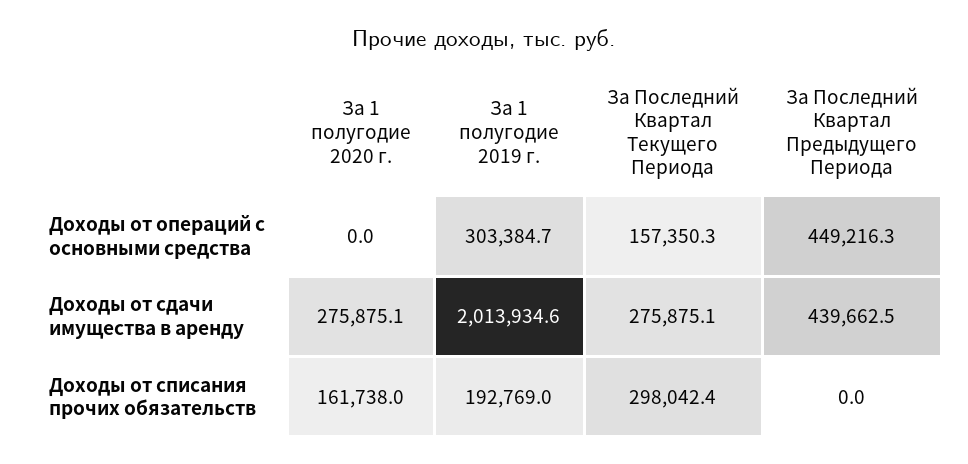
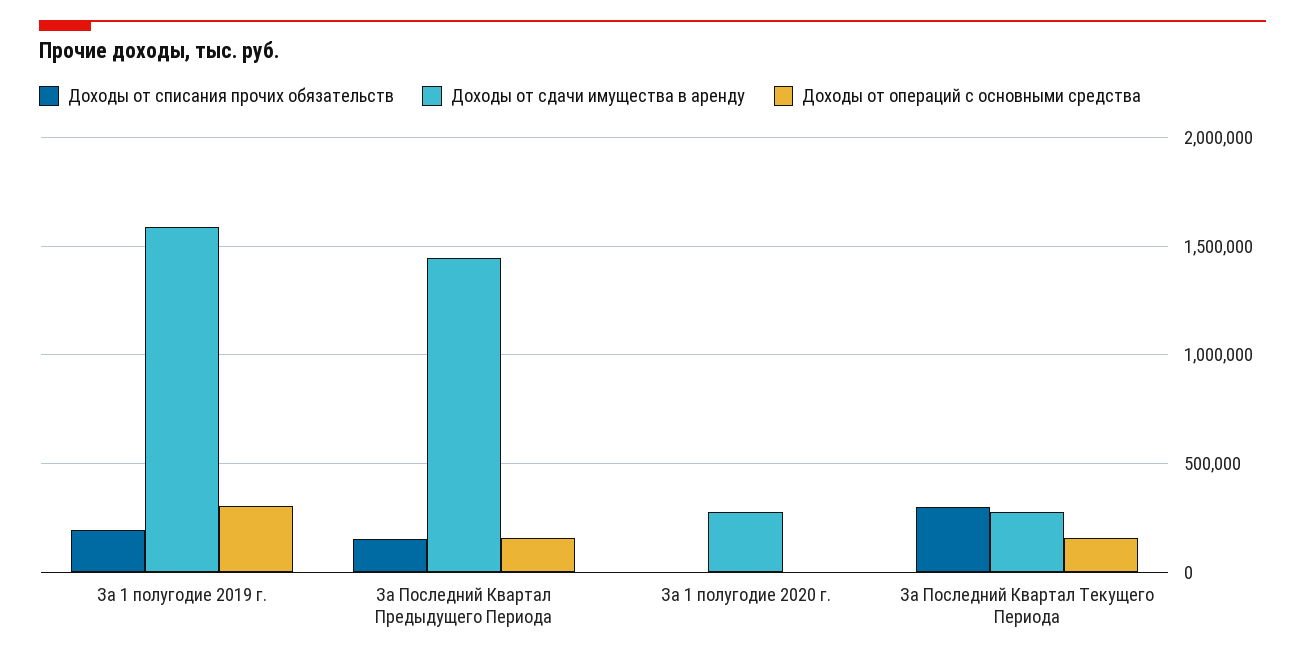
Доходы от операций с основными средства, За Последний Квартал Предыдущего Периода: 449216.3 -> 150000
Доходы от сдачи имущества в аренду, За 1 полугодие 2019 г.: 2013934.6 -> 1600000
Доходы от сдачи имущества в аренду, За Последний Квартал Предыдущего Периода: 439662.5 -> 1450000
Доходы от списания прочих обязательств, За 1 полугодие 2020 г.: 161738 -> 0
Доходы от списания прочих обязательств, За Последний Квартал Предыдущего Периода: 0 -> 150000

